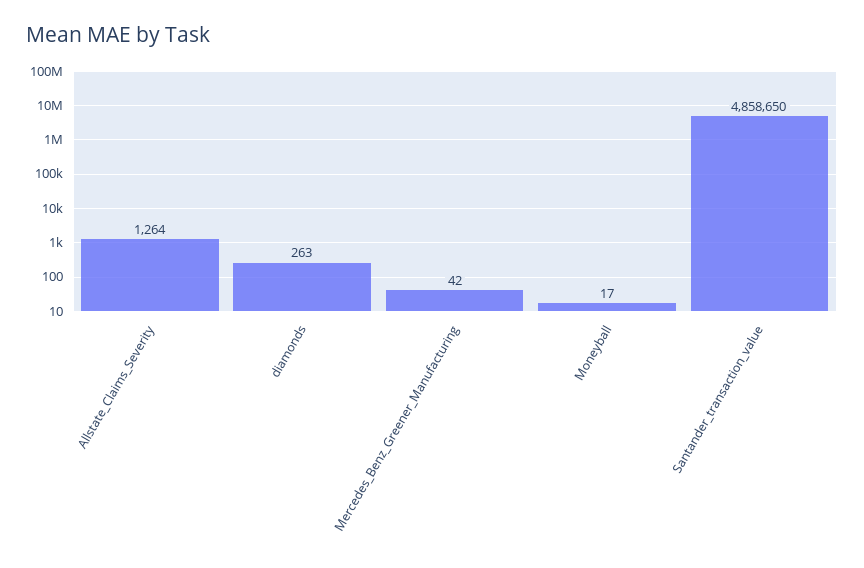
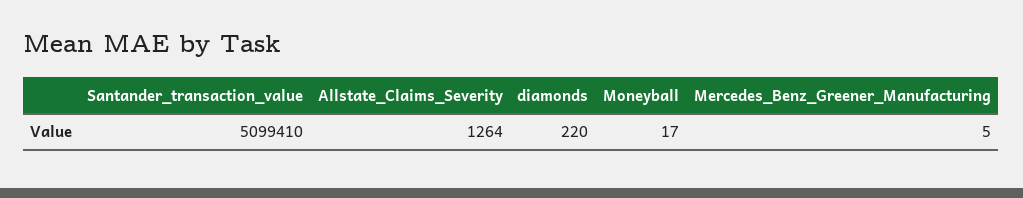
diamonds: 263 -> 220
Mercedes_Benz_Greener_Manufacturing: 42 -> 5
Santander_transaction_value: 4858650 -> 5099410

